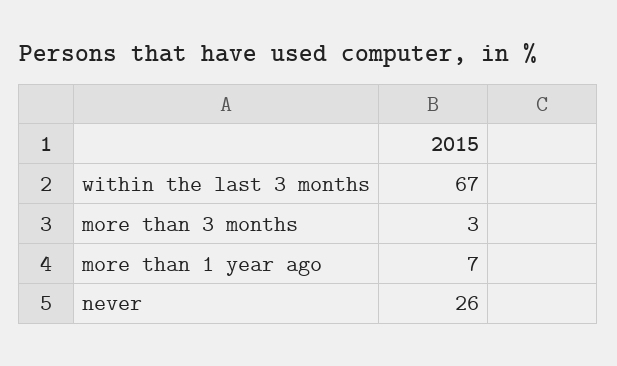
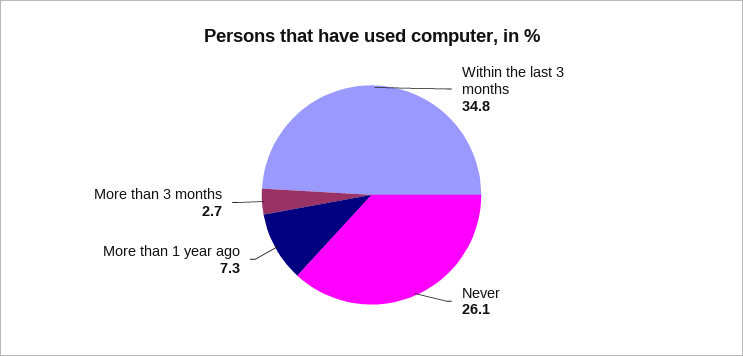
within the last 3 months: 67 -> 34.8

